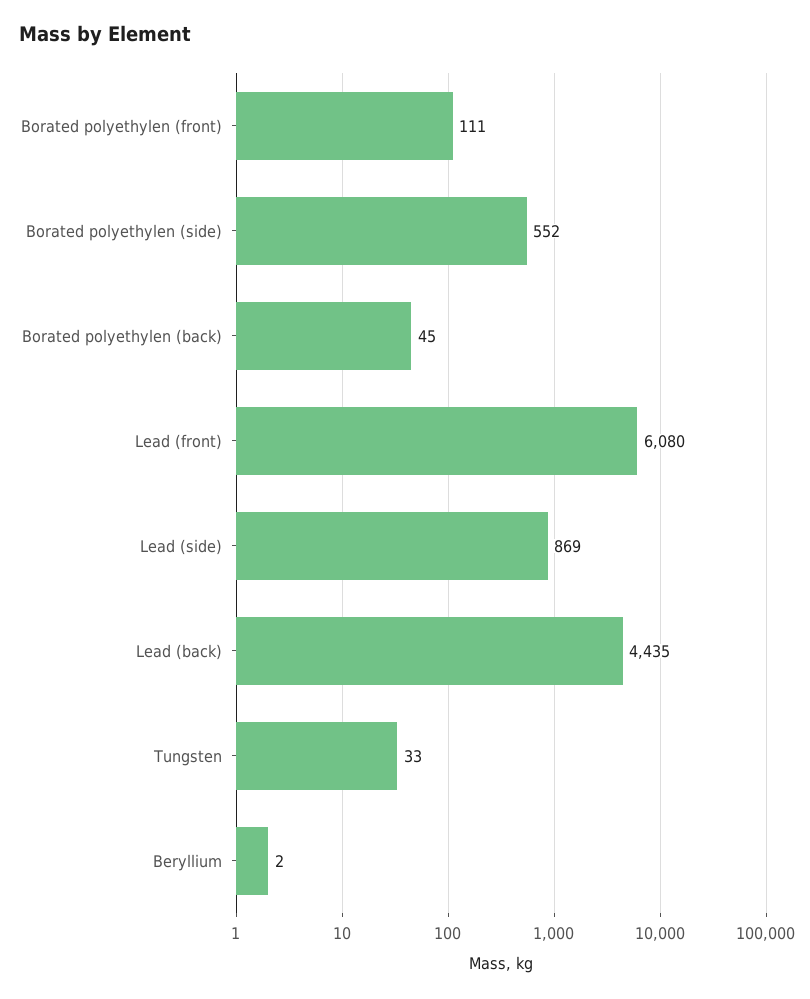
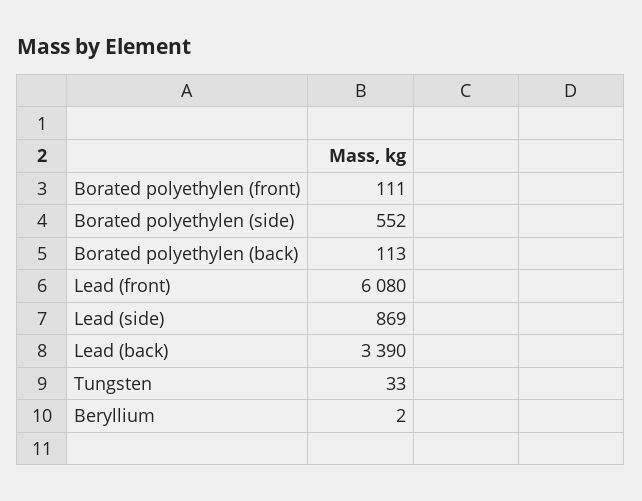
Borated polyethylen (back): 45 -> 113
Lead (back): 4435 -> 3390

